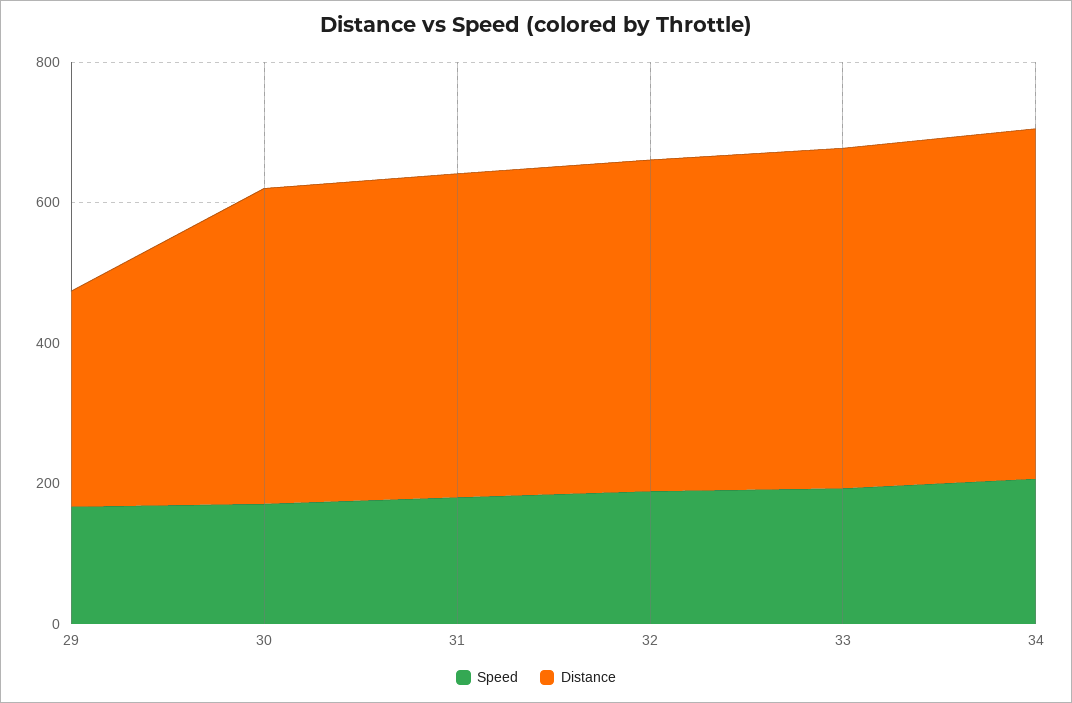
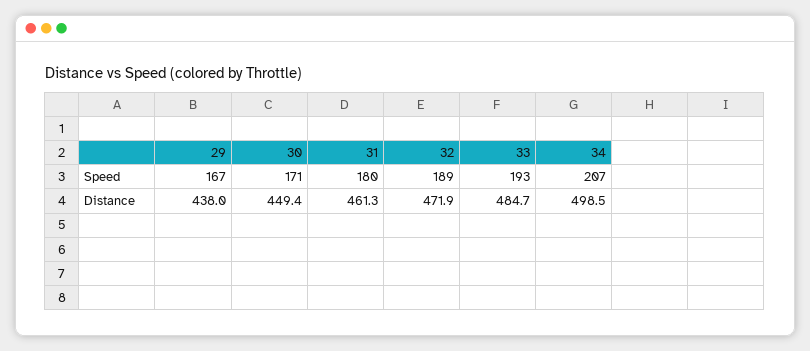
Distance, 29: 300 -> 438

